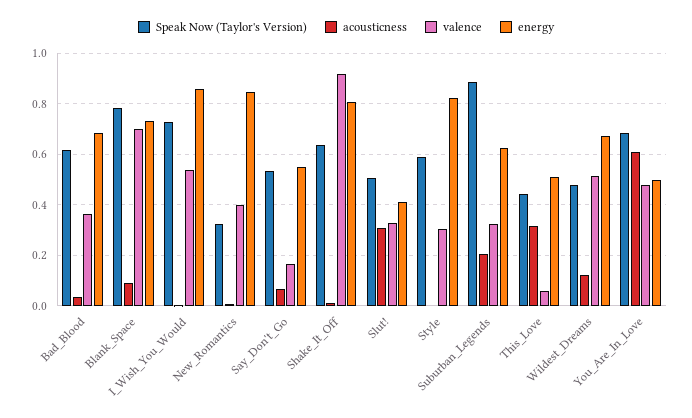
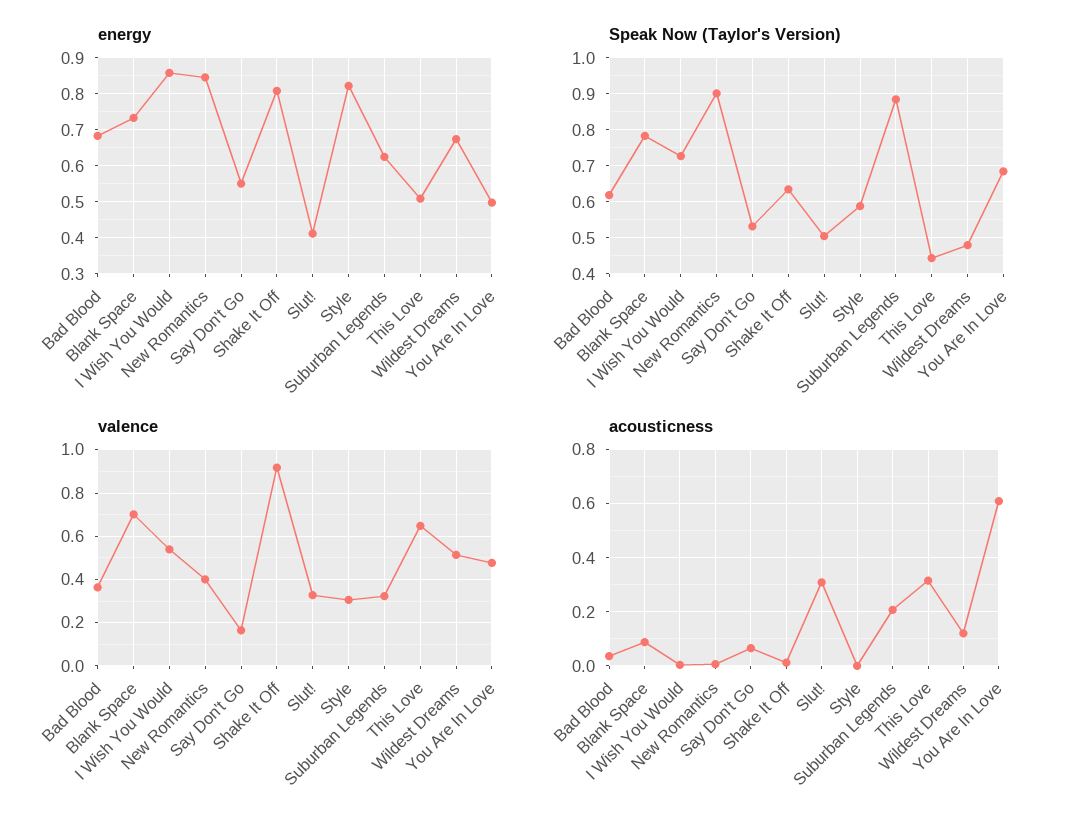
Speak Now (Taylor's Version), New_Romantics: 0.325 -> 0.9
valence, This_Love: 0.05 -> 0.65

